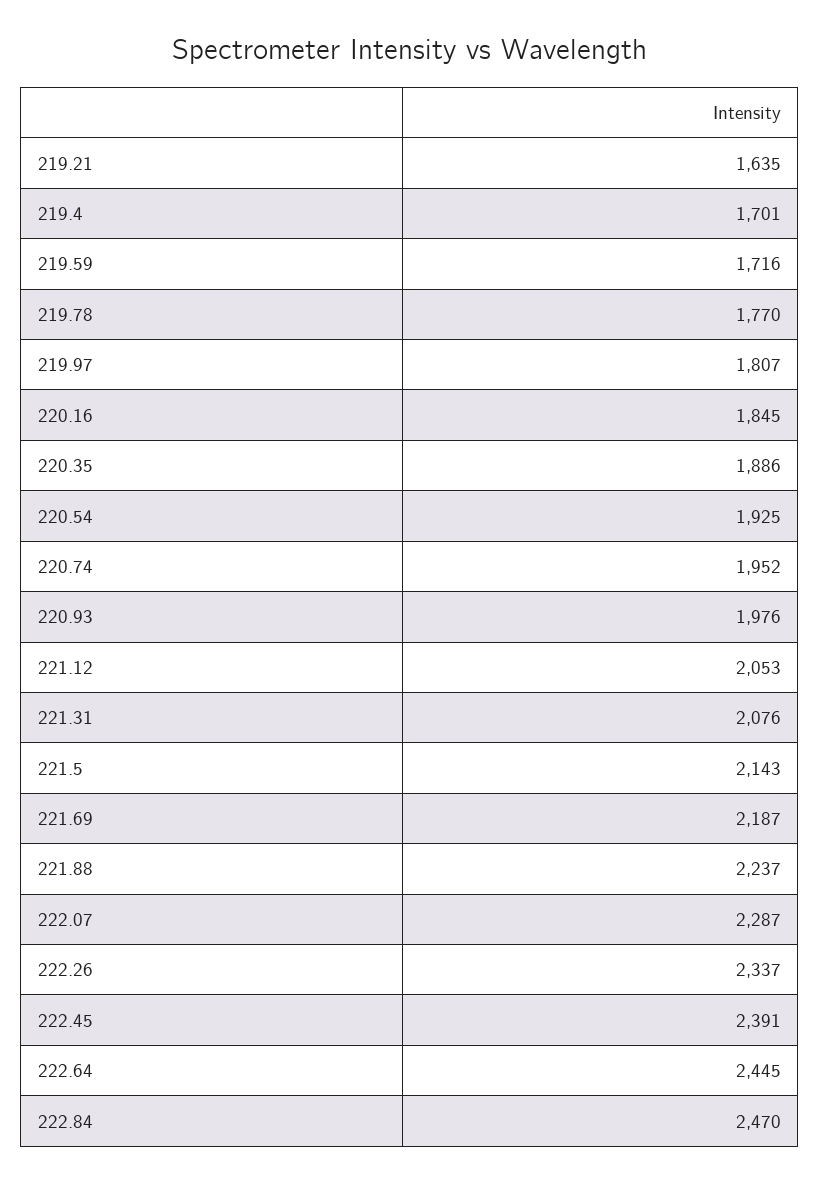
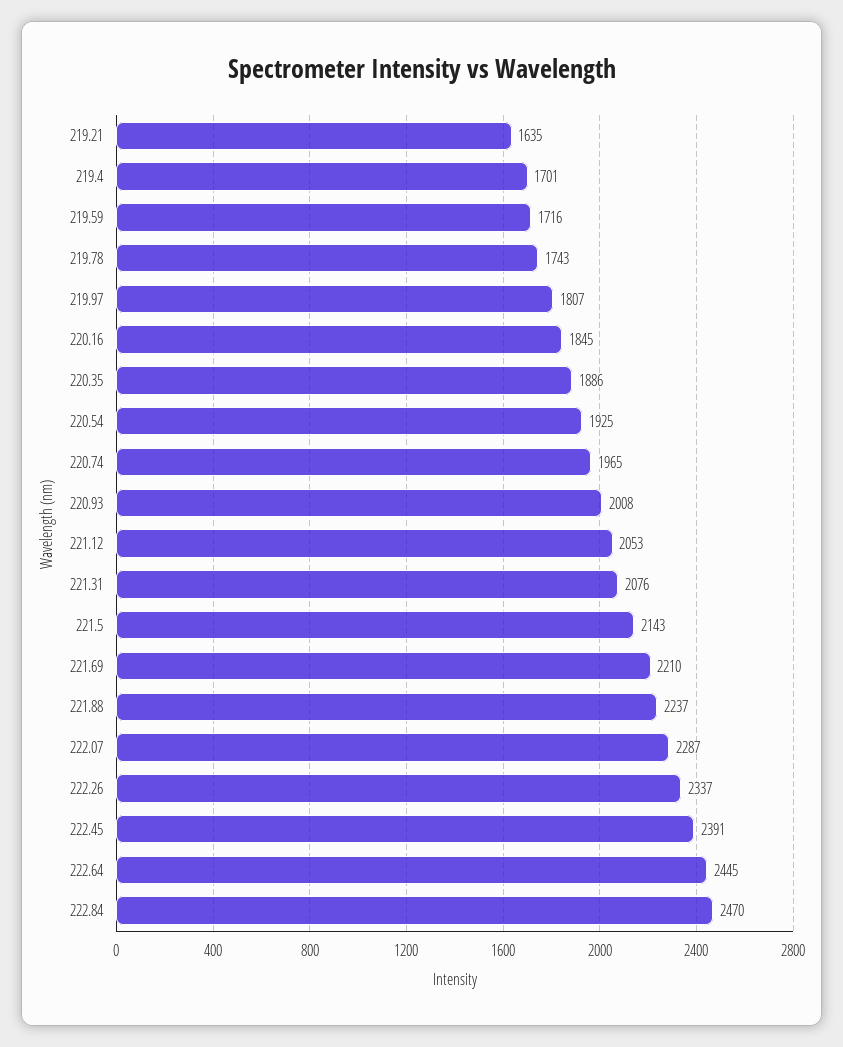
219.78: 1770 -> 1743
220.74: 1952 -> 1965
220.93: 1976 -> 2008
221.69: 2187 -> 2210

